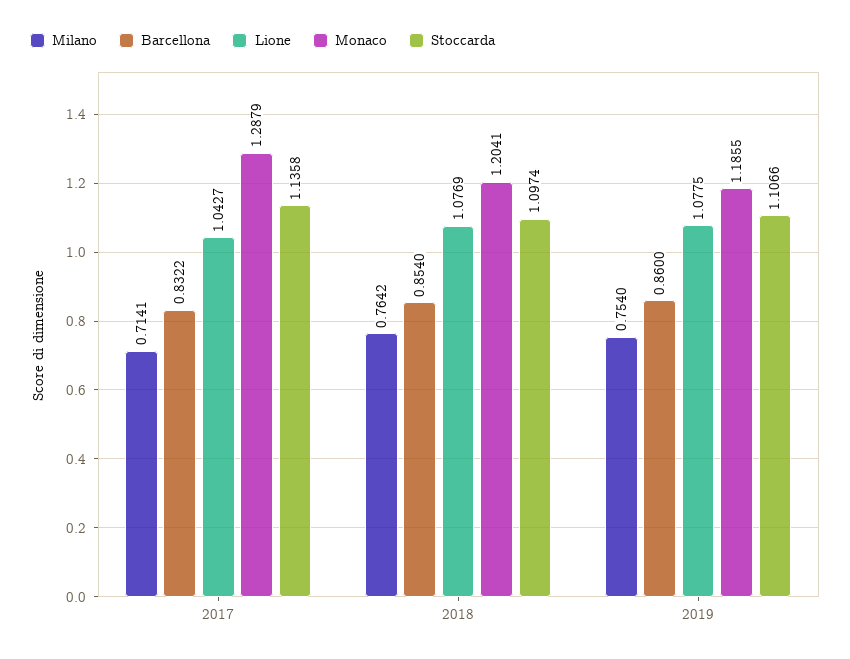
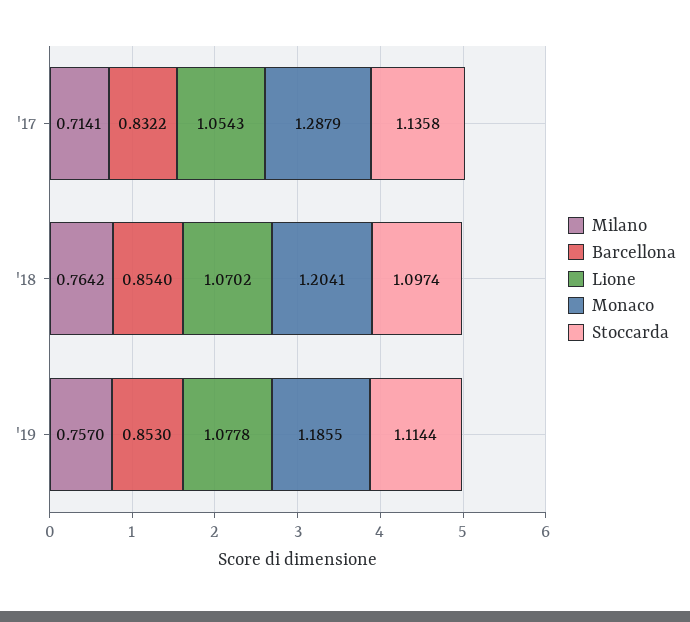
Lione, 2017: 1.0427 -> 1.0543
Lione, 2018: 1.0769 -> 1.0702
Milano, 2019: 0.754 -> 0.757
Barcellona, 2019: 0.86 -> 0.853
Lione, 2019: 1.0775 -> 1.0778
Stoccarda, 2019: 1.1066 -> 1.1144

